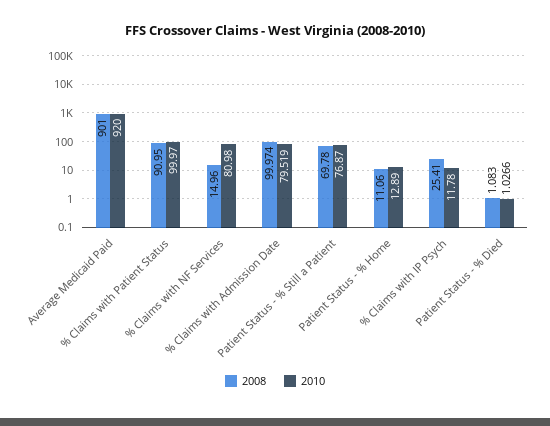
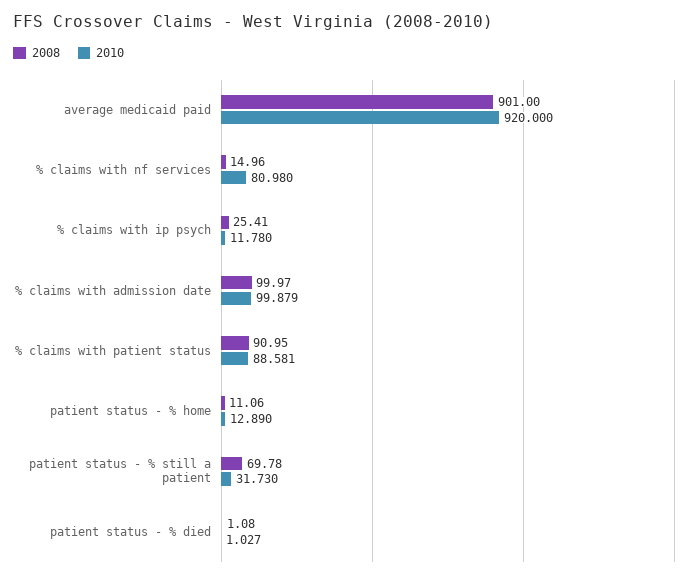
2010, % Claims with Patient Status: 99.97 -> 88.581
2010, % Claims with Admission Date: 79.519 -> 99.879
2010, Patient Status - % Still a Patient: 76.87 -> 31.73

